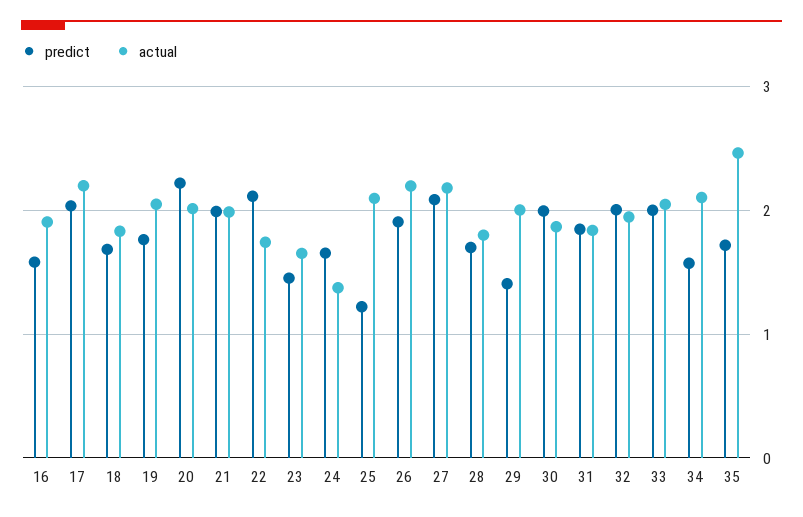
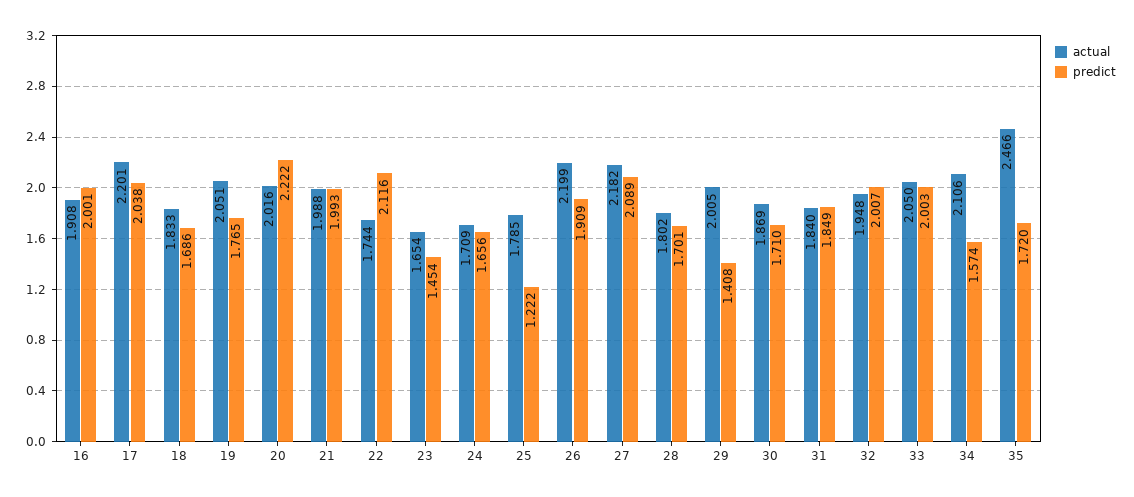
predict, 16: 1.6 -> 2.001
actual, 24: 1.4 -> 1.709
actual, 25: 2.1 -> 1.785
predict, 30: 2 -> 1.71

